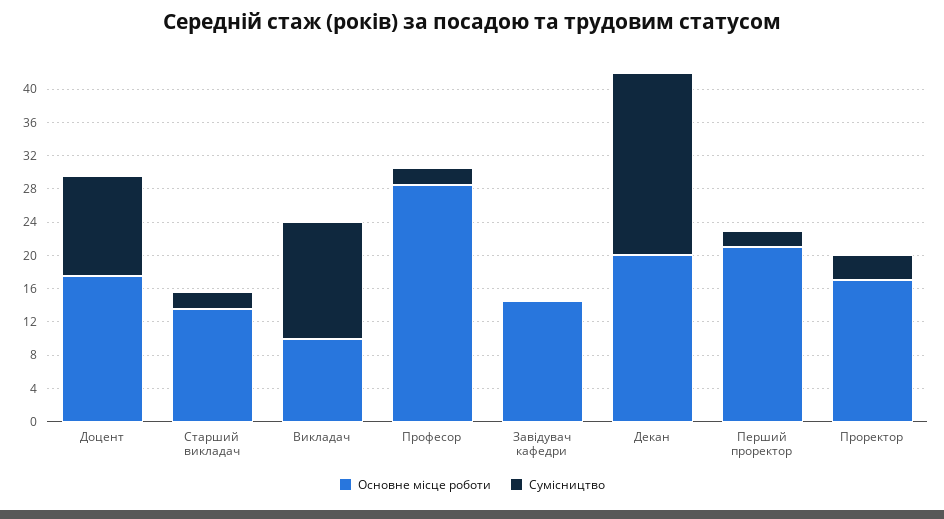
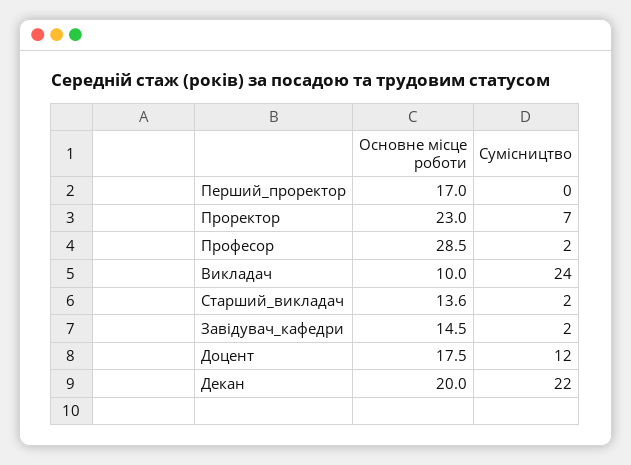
Сумісництво, Викладач: 14 -> 24
Сумісництво, Завідувач кафедри: 0 -> 2
Основне місце роботи, Перший проректор: 21 -> 17
Сумісництво, Перший проректор: 2 -> 0
Основне місце роботи, Проректор: 17 -> 23
Сумісництво, Проректор: 3 -> 7

